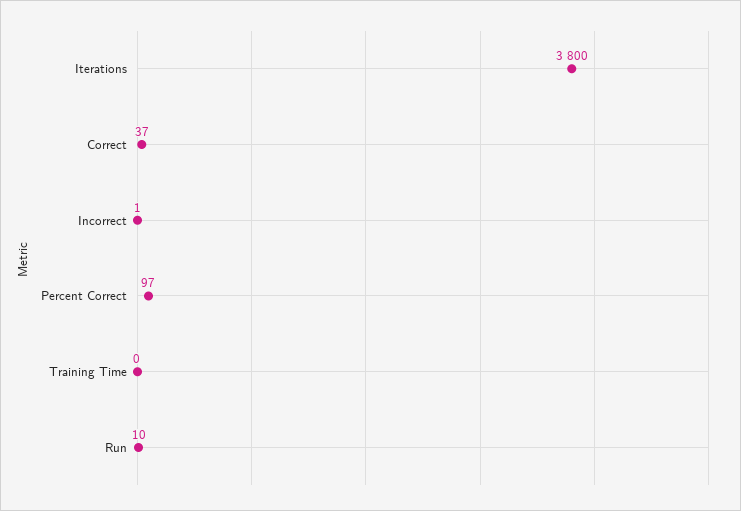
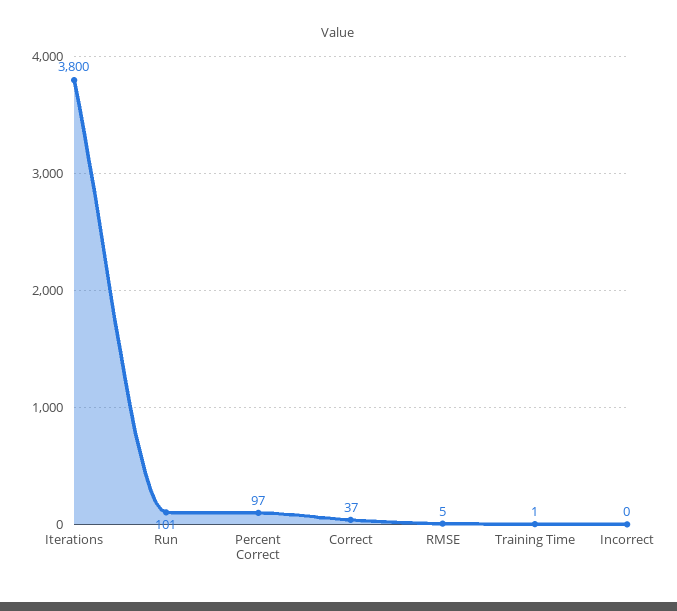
Incorrect: 1 -> 0
Training Time: 0 -> 1
Run: 10 -> 101
RMSE: none -> 5

